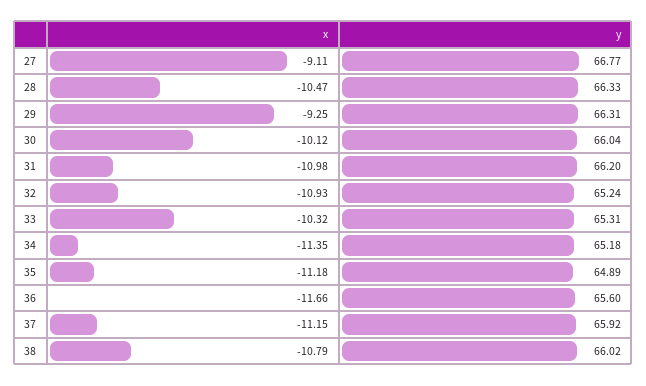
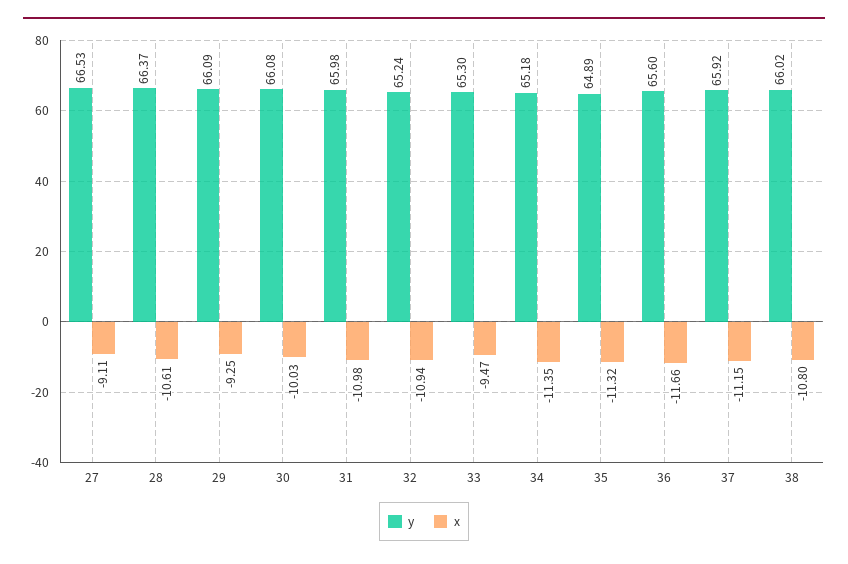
y, 27: 66.77 -> 66.53
x, 28: -10.47 -> -10.61
y, 28: 66.33 -> 66.37
y, 29: 66.31 -> 66.09
x, 30: -10.12 -> -10.03
y, 30: 66.04 -> 66.08
y, 31: 66.2 -> 65.98
x, 32: -10.93 -> -10.94
x, 33: -10.32 -> -9.47
y, 33: 65.31 -> 65.3
x, 35: -11.18 -> -11.32
x, 38: -10.79 -> -10.8

